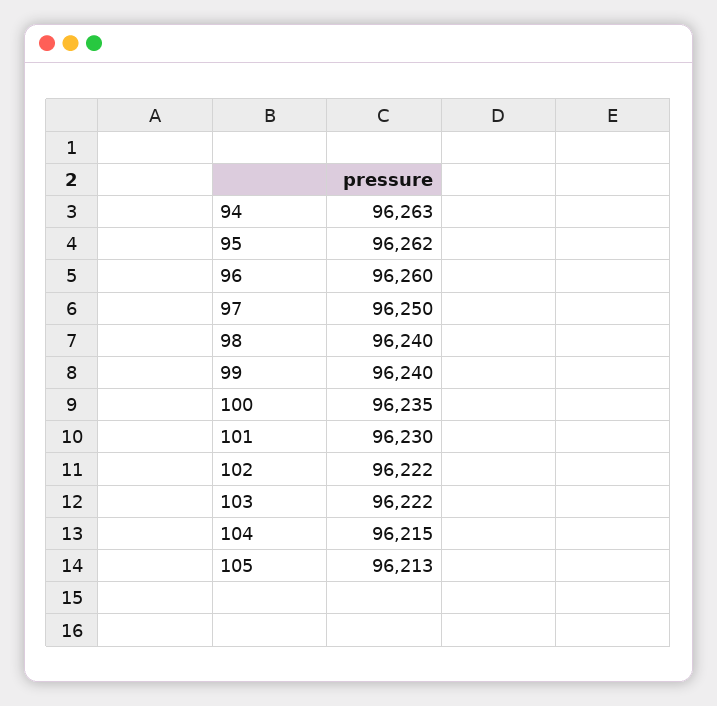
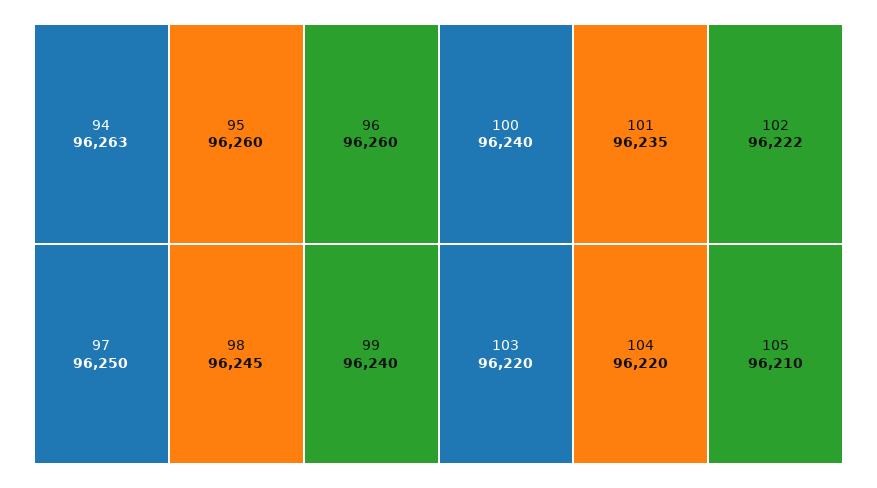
95: 96262 -> 96260
98: 96240 -> 96245
100: 96235 -> 96240
101: 96230 -> 96235
103: 96222 -> 96220
104: 96215 -> 96220
105: 96213 -> 96210

